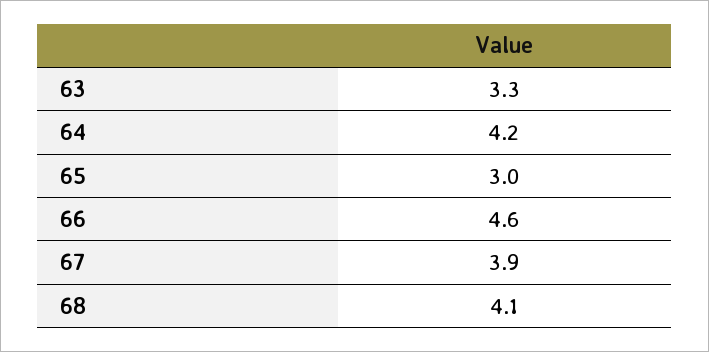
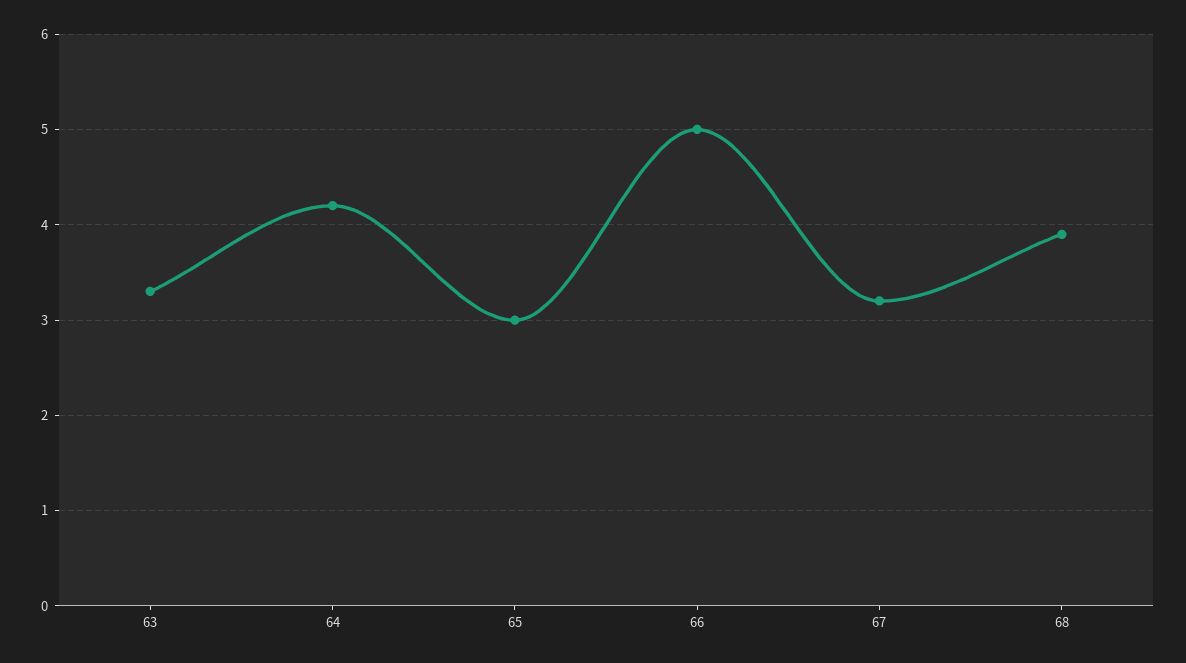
66: 4.6 -> 5
67: 3.9 -> 3.2
68: 4.1 -> 3.9

